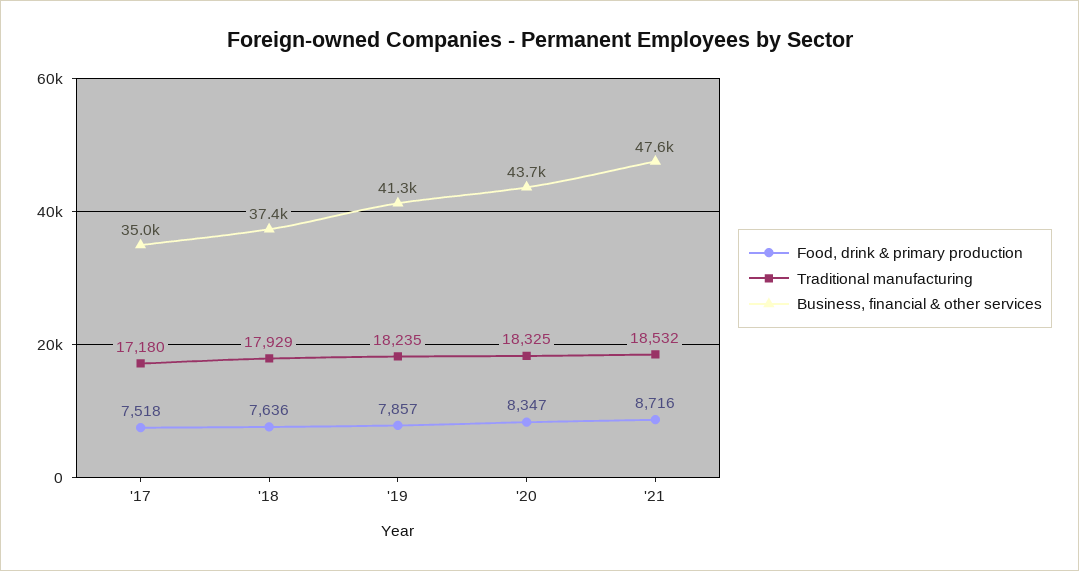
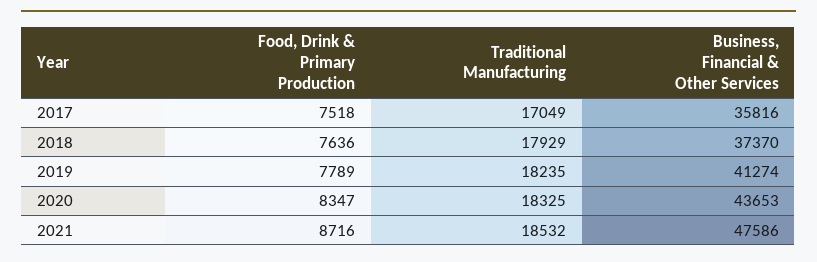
Traditional manufacturing, '17: 17180 -> 17049
Business, financial & other services, '17: 35000 -> 35816
Food, drink & primary production, '19: 7857 -> 7789

